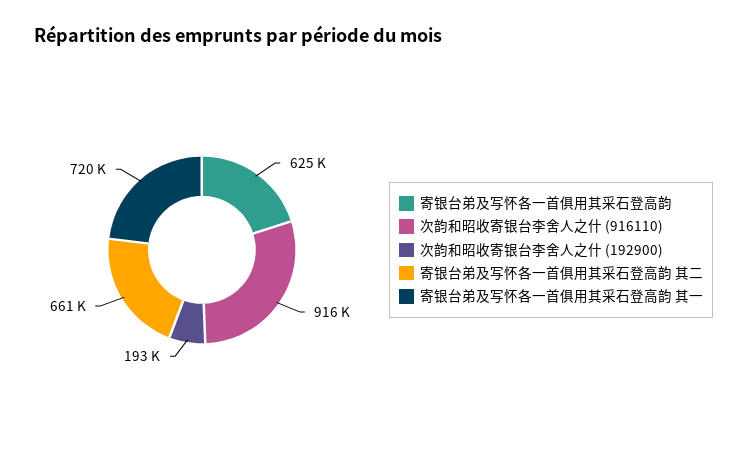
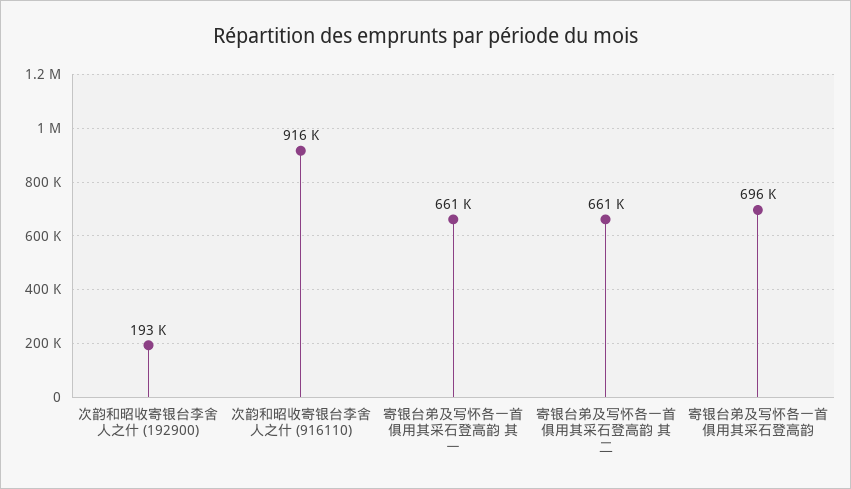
寄银台弟及写怀各一首俱用其采石登高韵: 625000 -> 696000
寄银台弟及写怀各一首俱用其采石登高韵 其一: 720000 -> 661000

